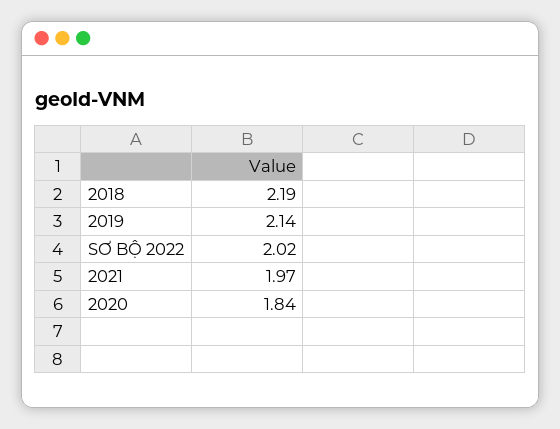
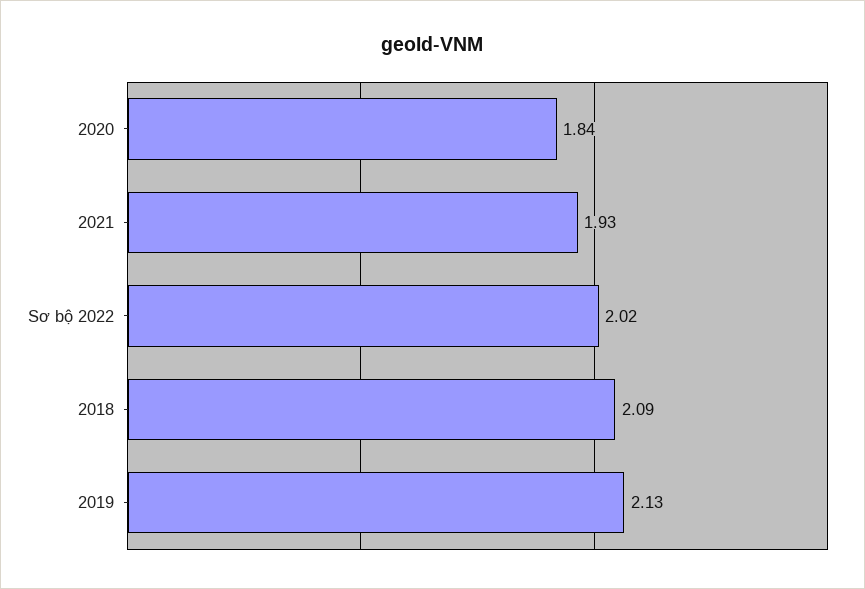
2018: 2.19 -> 2.09
2019: 2.14 -> 2.13
2021: 1.97 -> 1.93

